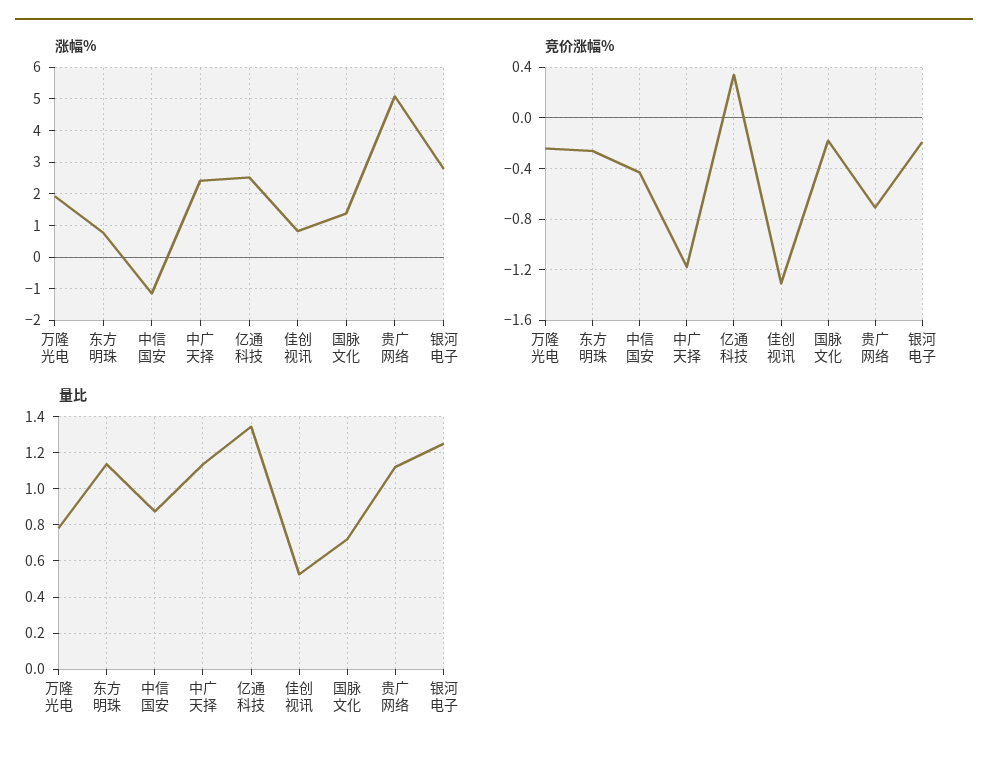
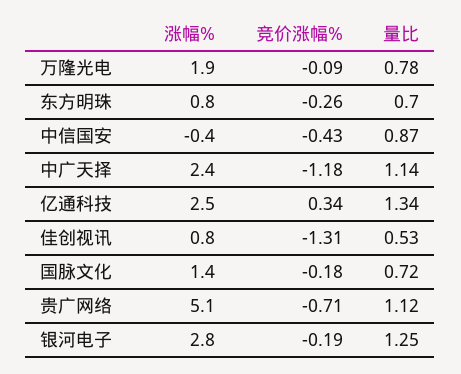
涨幅%, 中信国安: -1.2 -> -0.4
竞价涨幅%, 万隆光电: -0.25 -> -0.09
量比, 东方明珠: 1.15 -> 0.7

